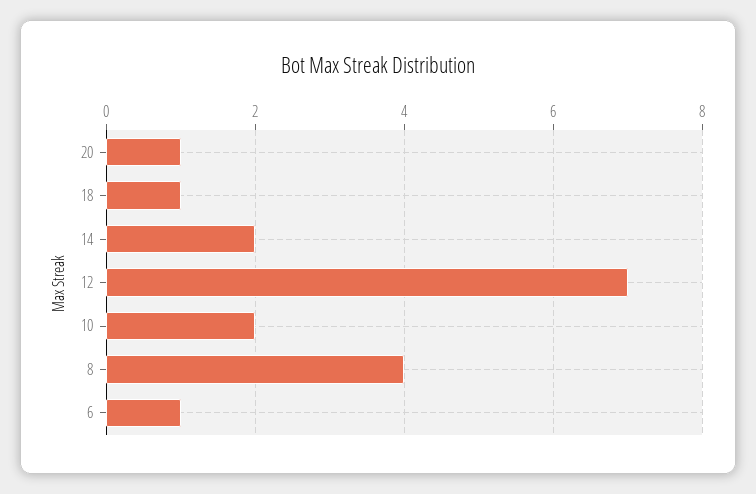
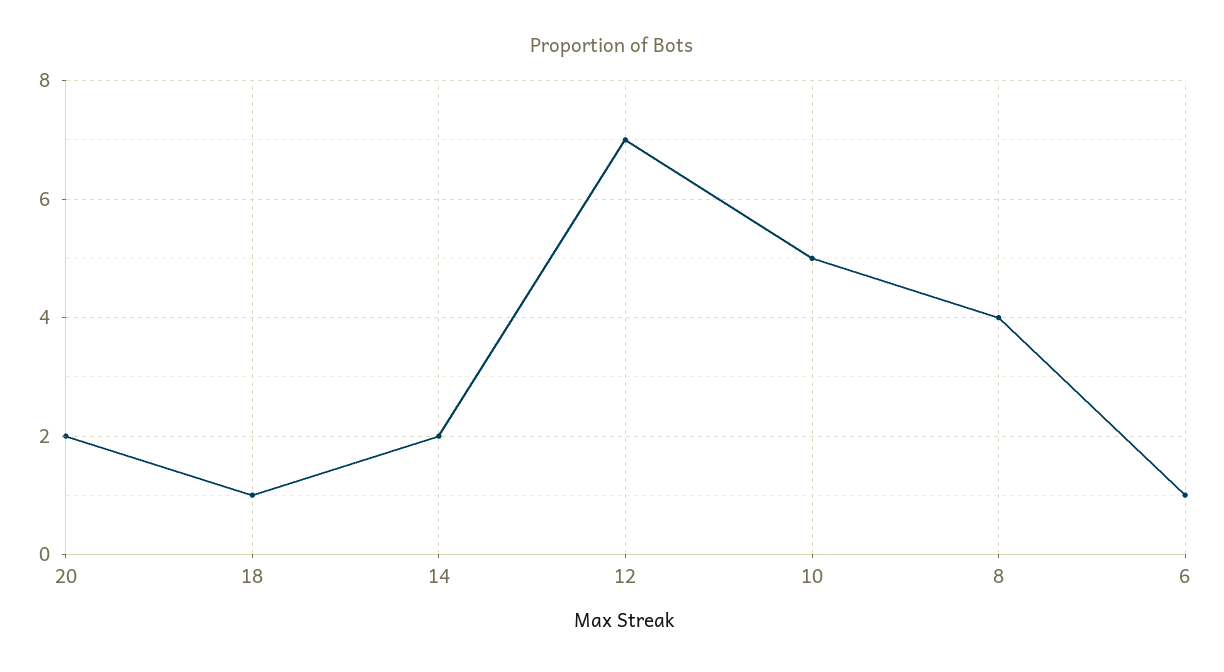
20: 1 -> 2
10: 2 -> 5

